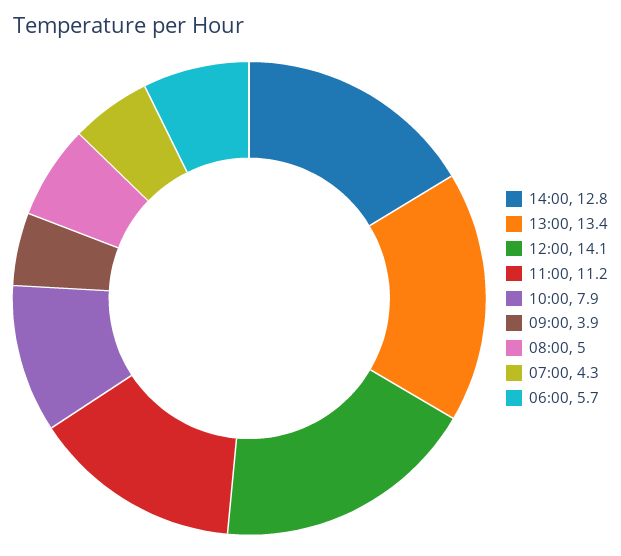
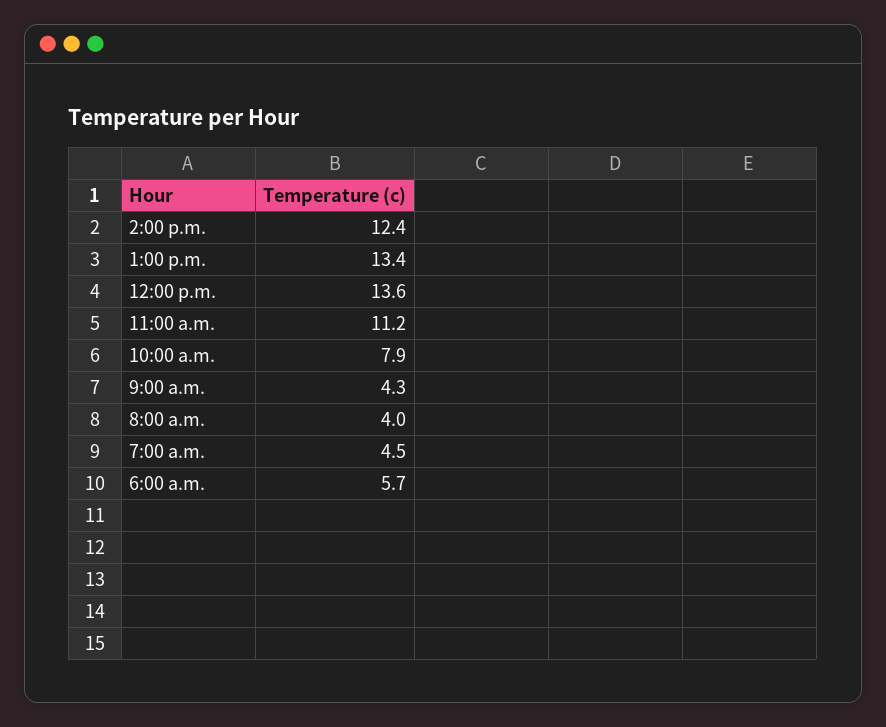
14:00: 12.8 -> 12.4
12:00: 14.1 -> 13.6
09:00: 3.9 -> 4.3
08:00: 5 -> 4
07:00: 4.3 -> 4.5

